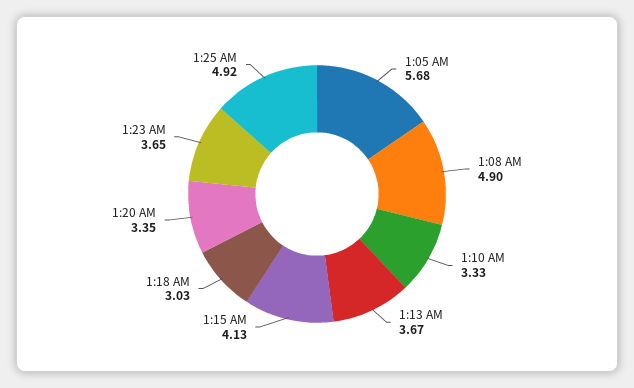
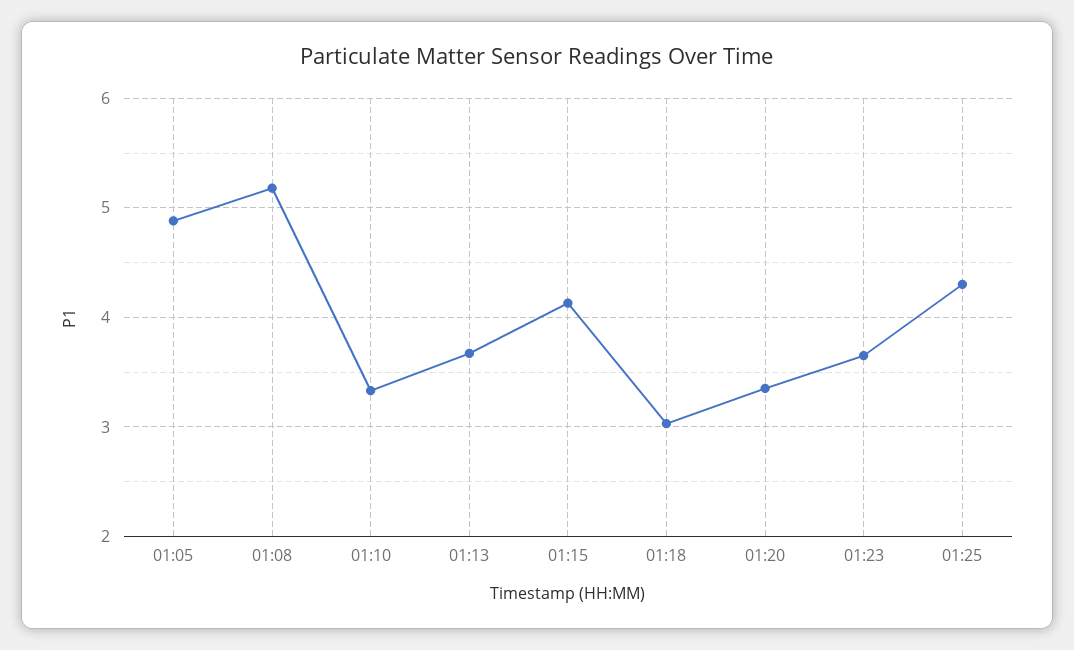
1:05 AM: 5.68 -> 4.9
1:08 AM: 4.9 -> 5.2
1:25 AM: 4.92 -> 4.3

